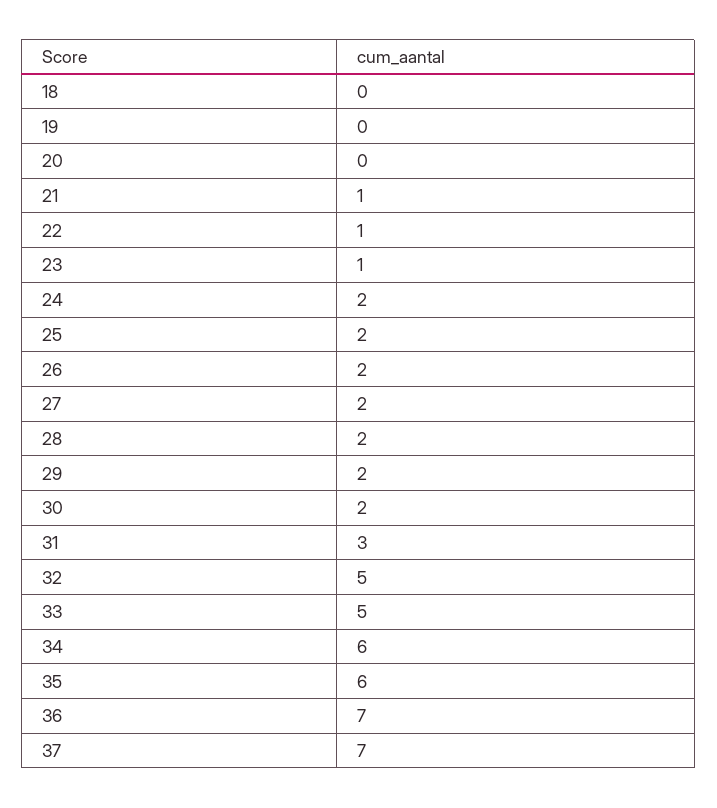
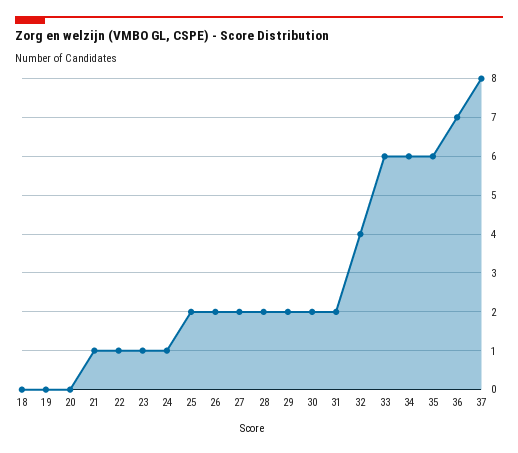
24: 2 -> 1
31: 3 -> 2
32: 5 -> 4
33: 5 -> 6
37: 7 -> 8

